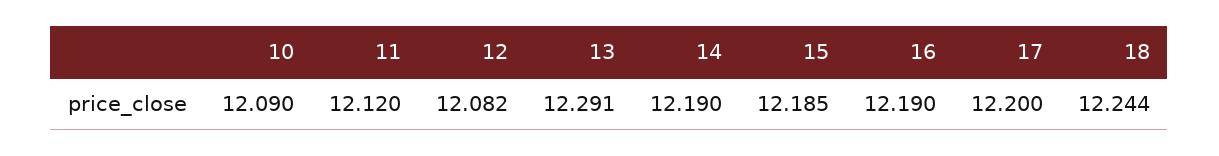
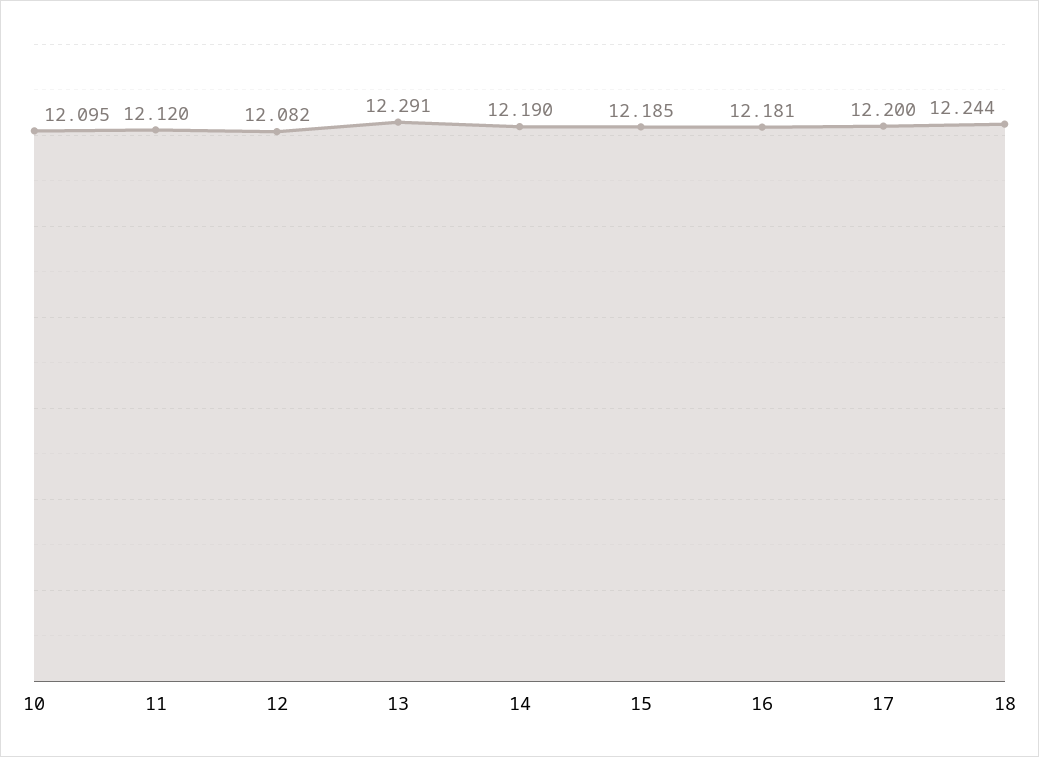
10: 12.09 -> 12.095
16: 12.19 -> 12.181

